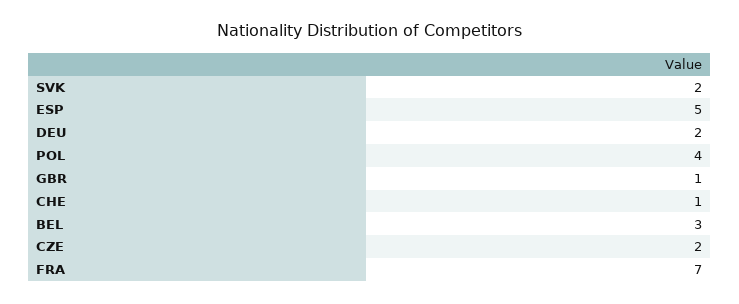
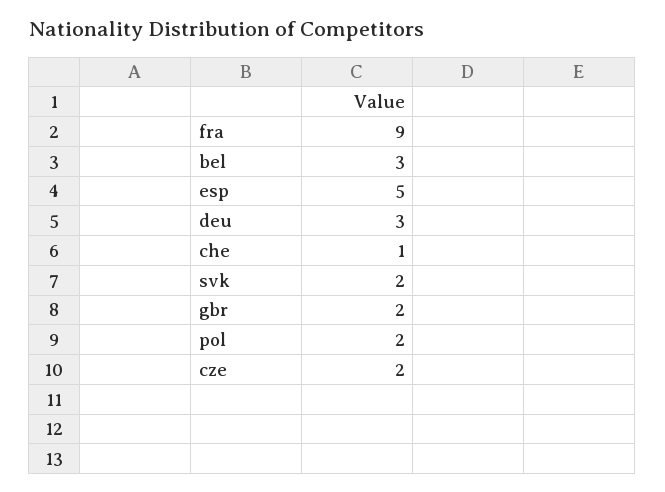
DEU: 2 -> 3
POL: 4 -> 2
GBR: 1 -> 2
FRA: 7 -> 9

